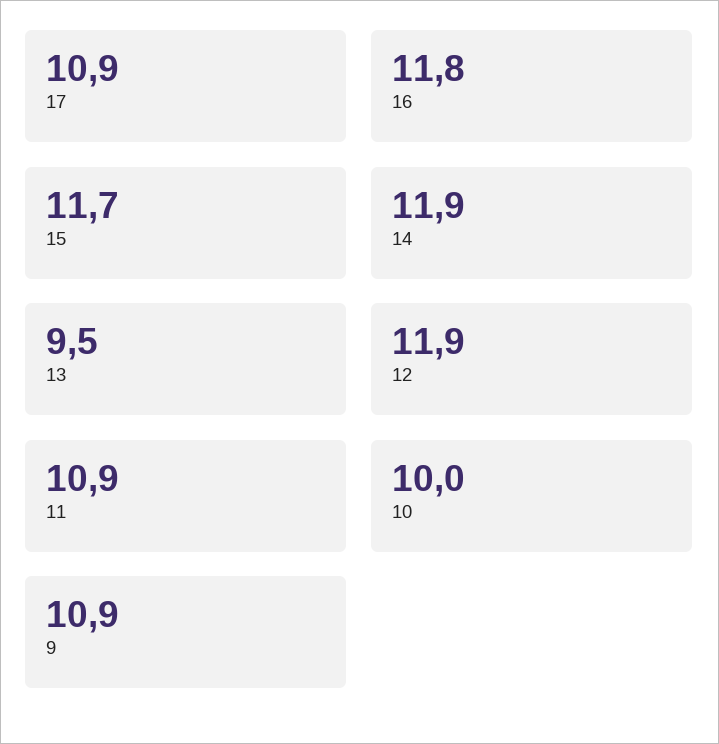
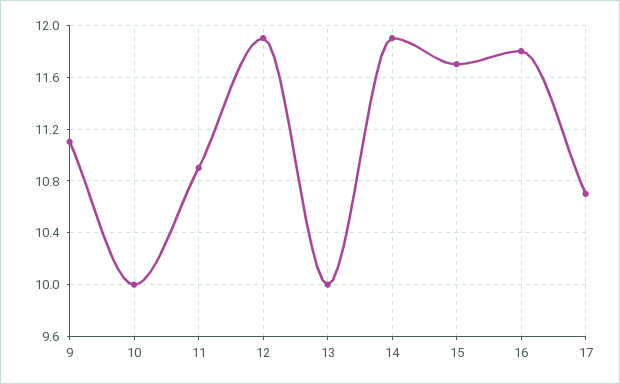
17: 10.9 -> 10.7
13: 9.5 -> 10
9: 10.9 -> 11.1

